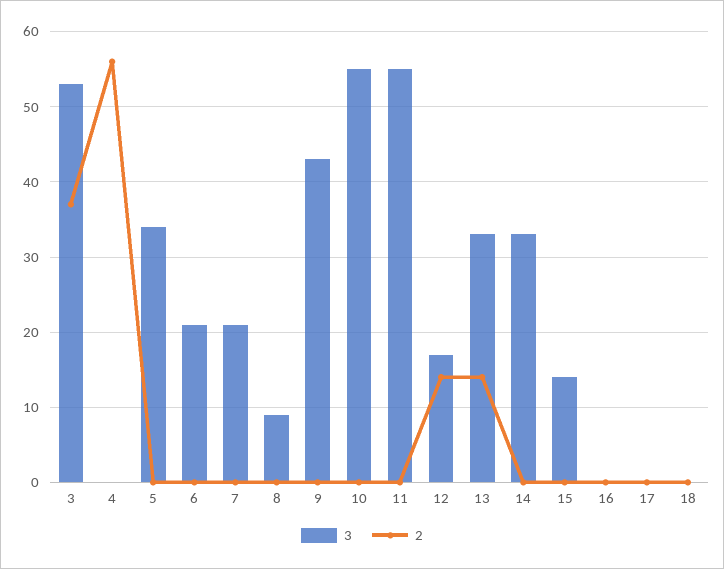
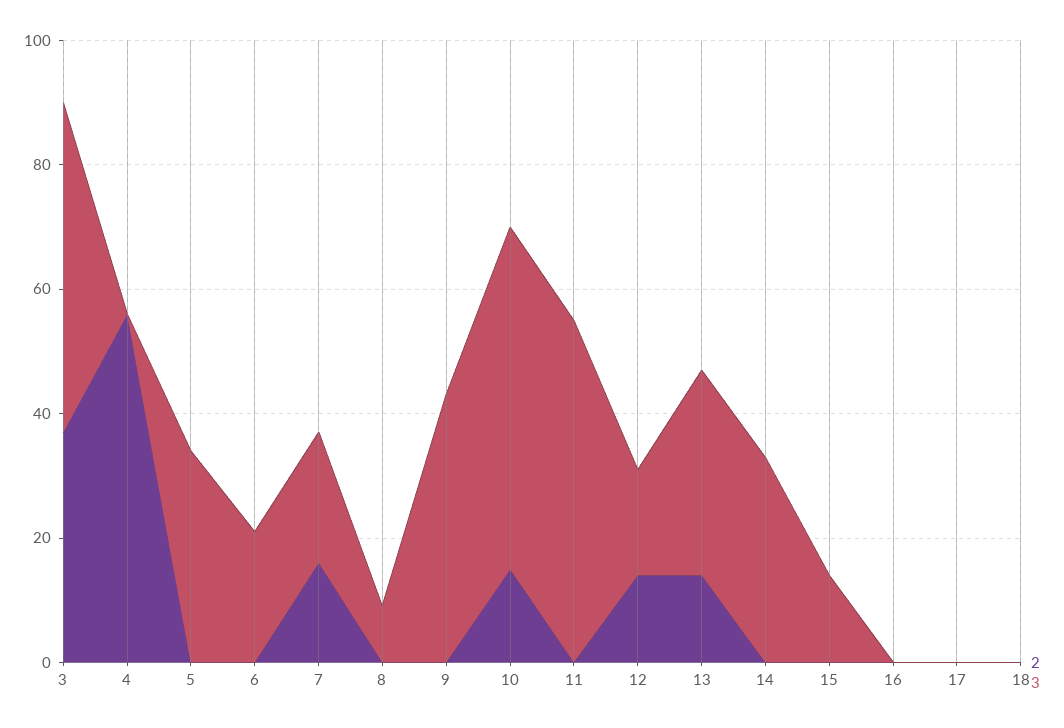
2, 7: 0 -> 15
2, 10: 0 -> 15

